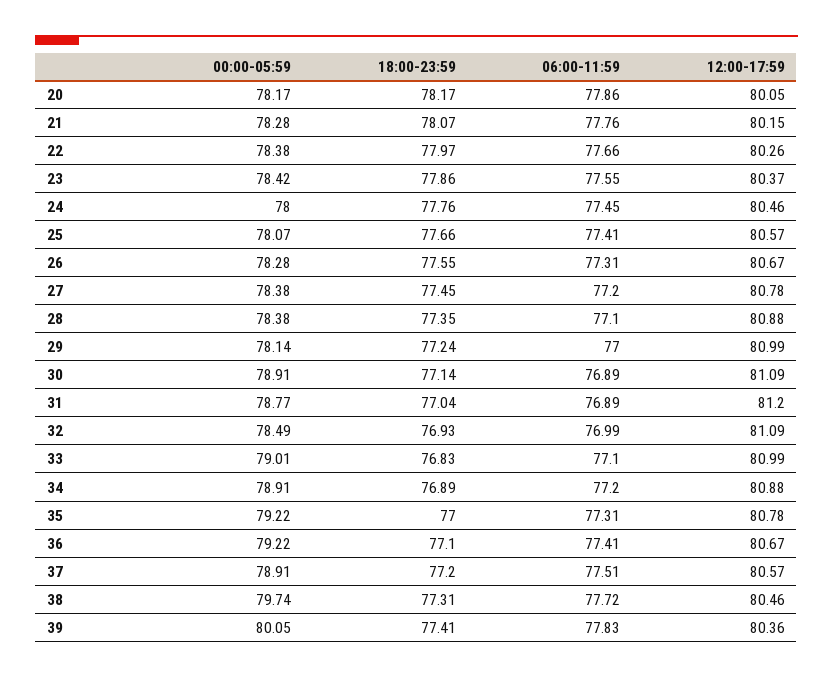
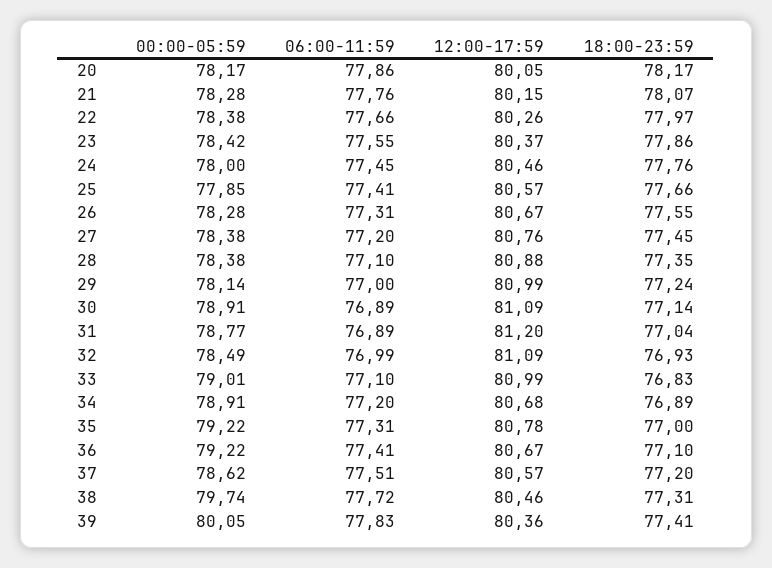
00:00-05:59, 25: 78.07 -> 77.85
12:00-17:59, 27: 80.78 -> 80.76
12:00-17:59, 34: 80.88 -> 80.68
00:00-05:59, 37: 78.91 -> 78.62

